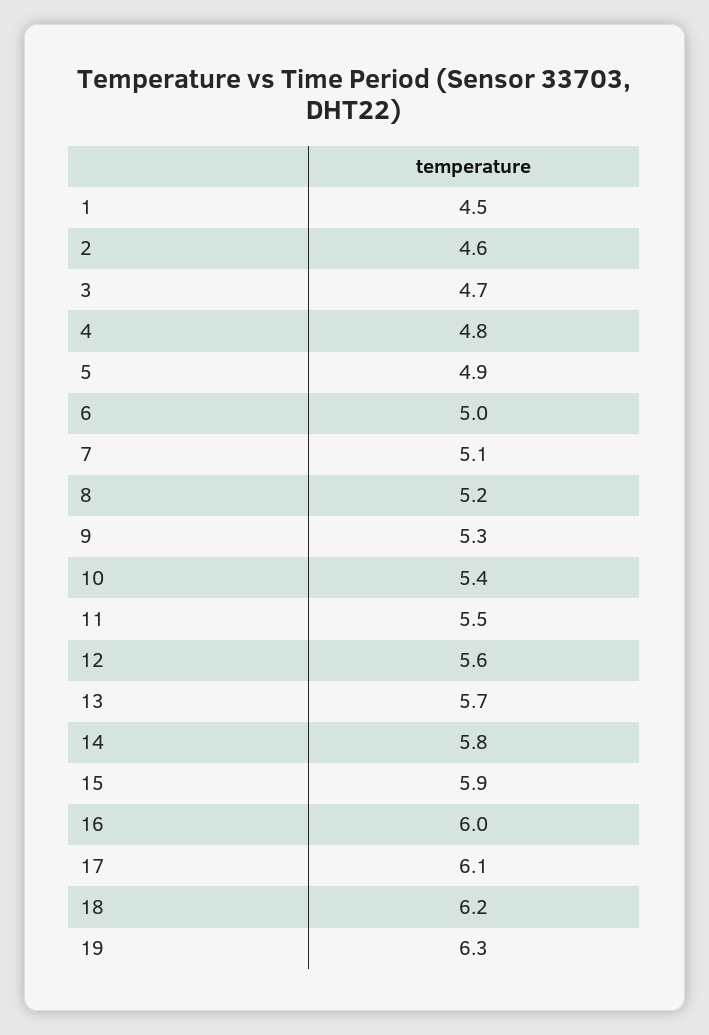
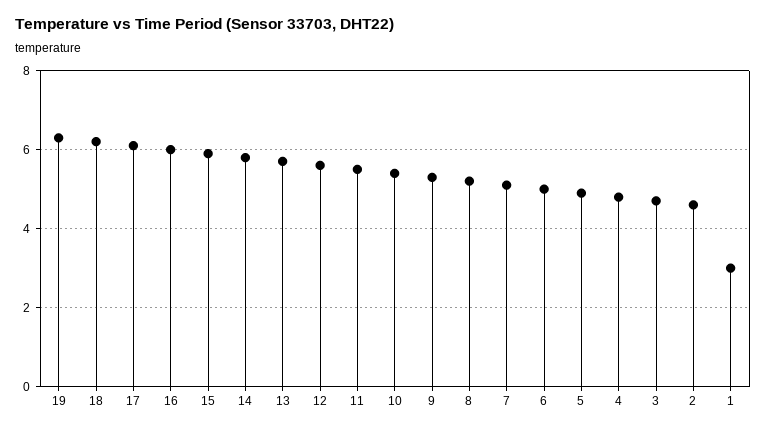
1: 4.5 -> 3

